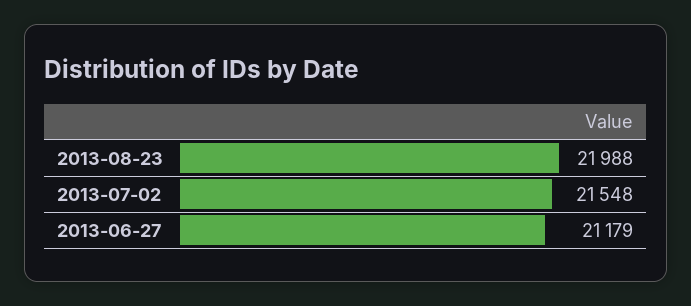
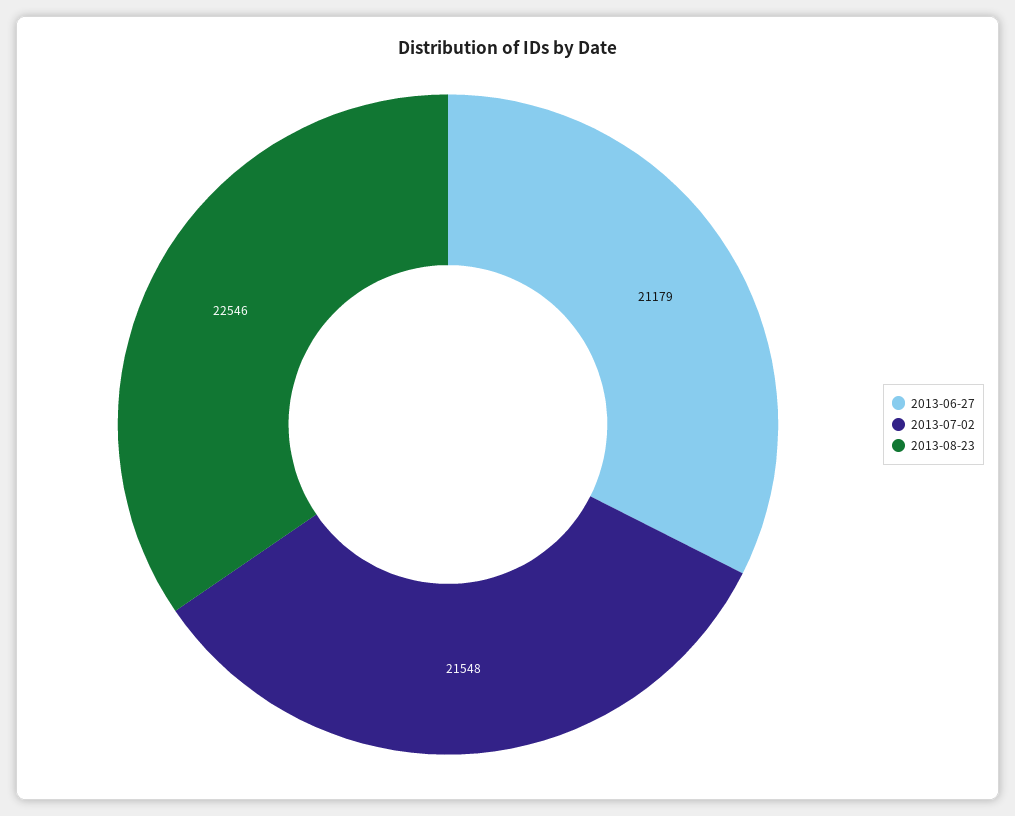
2013-08-23: 21988 -> 22546

